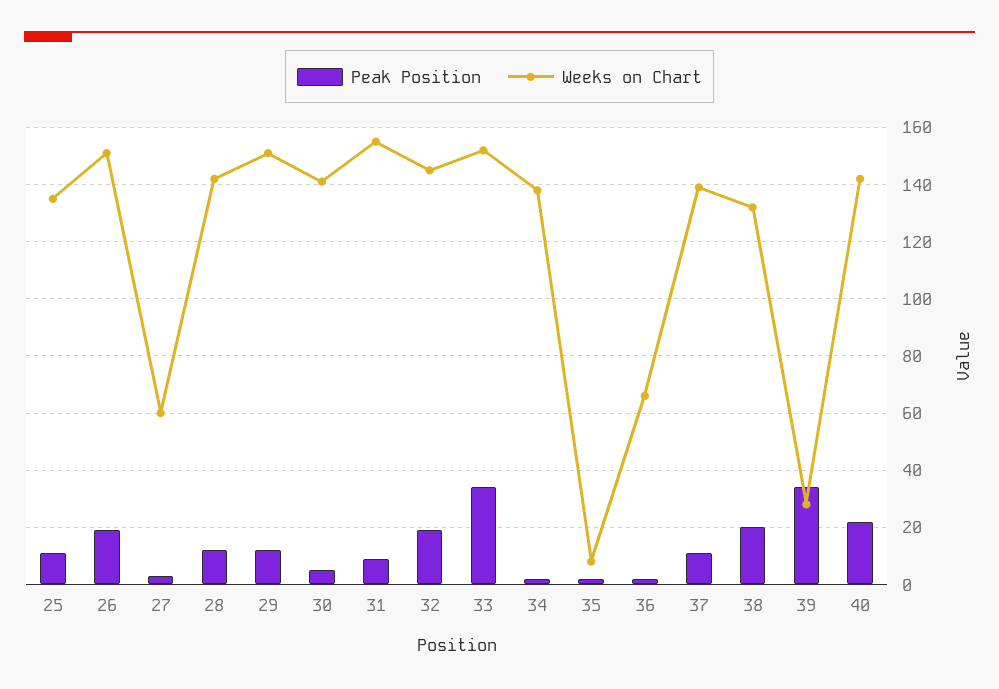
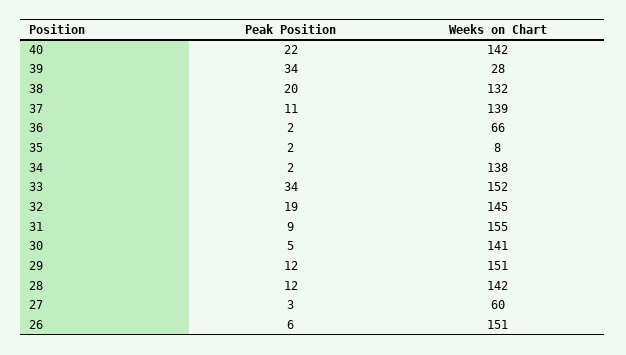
Peak Position, 25: 10 -> none
Weeks on Chart, 25: 135 -> none
Peak Position, 26: 20 -> 6

